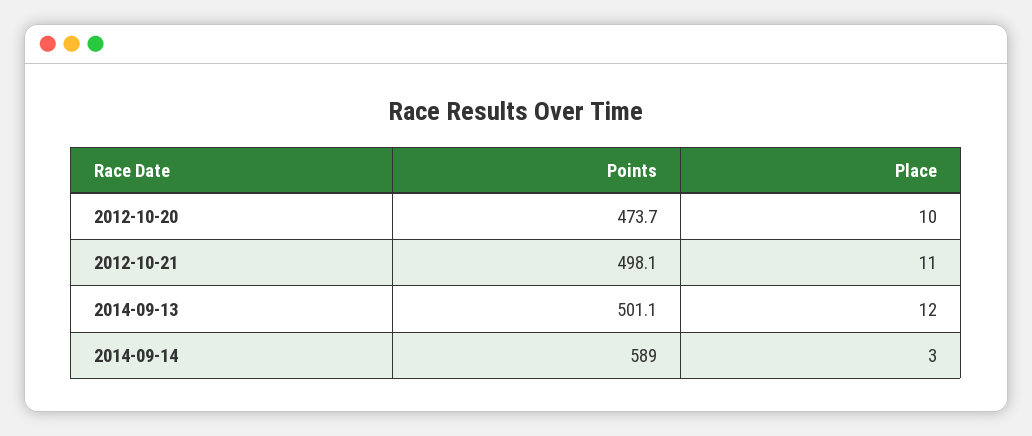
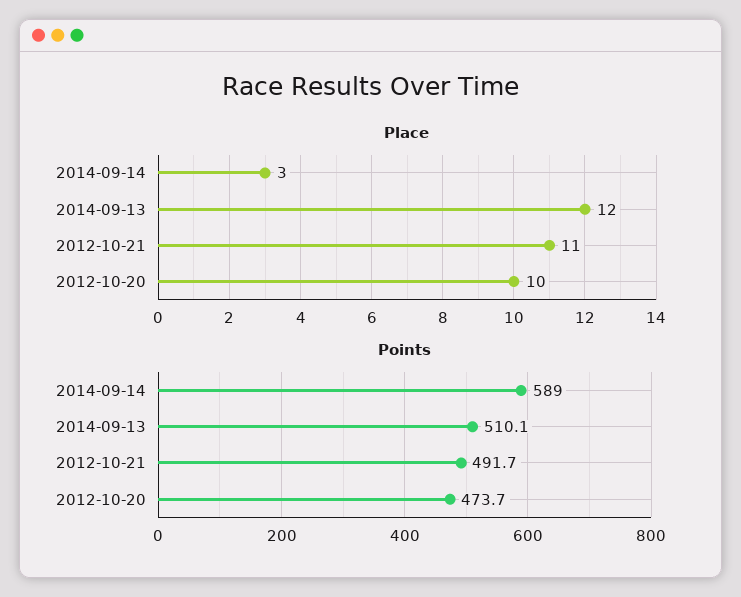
Points, 2012-10-21: 498.1 -> 491.7
Points, 2014-09-13: 501.1 -> 510.1

